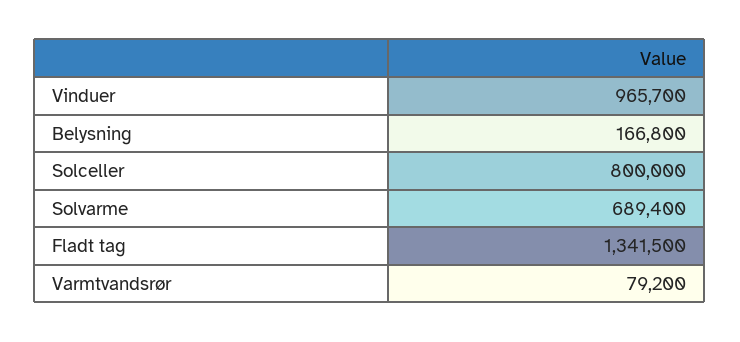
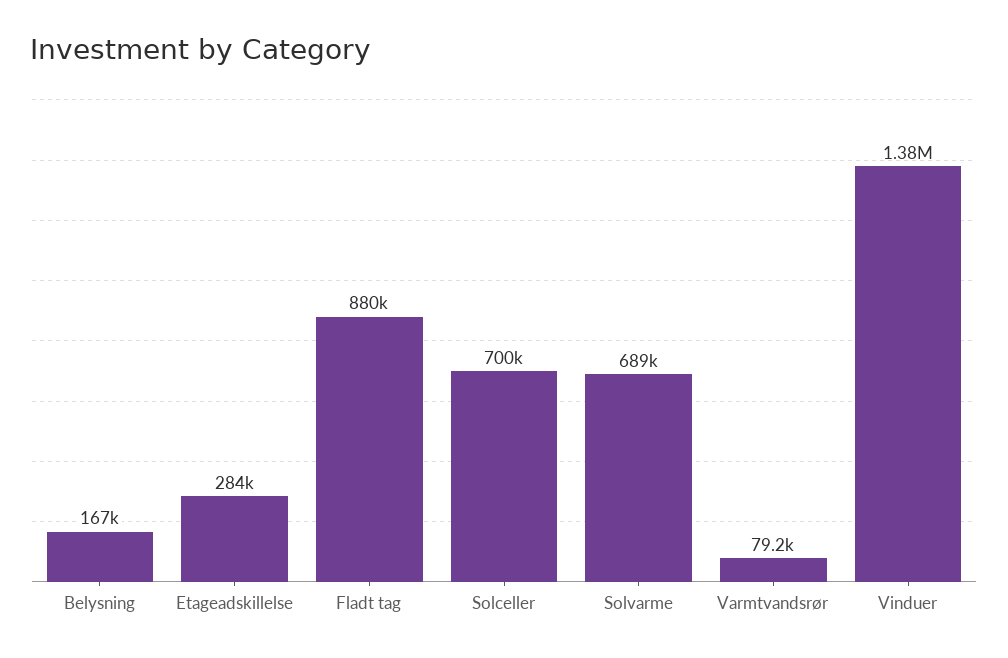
Vinduer: 965700 -> 1380000
Solceller: 800000 -> 700000
Fladt tag: 1341500 -> 880000
Etageadskillelse: none -> 284000

